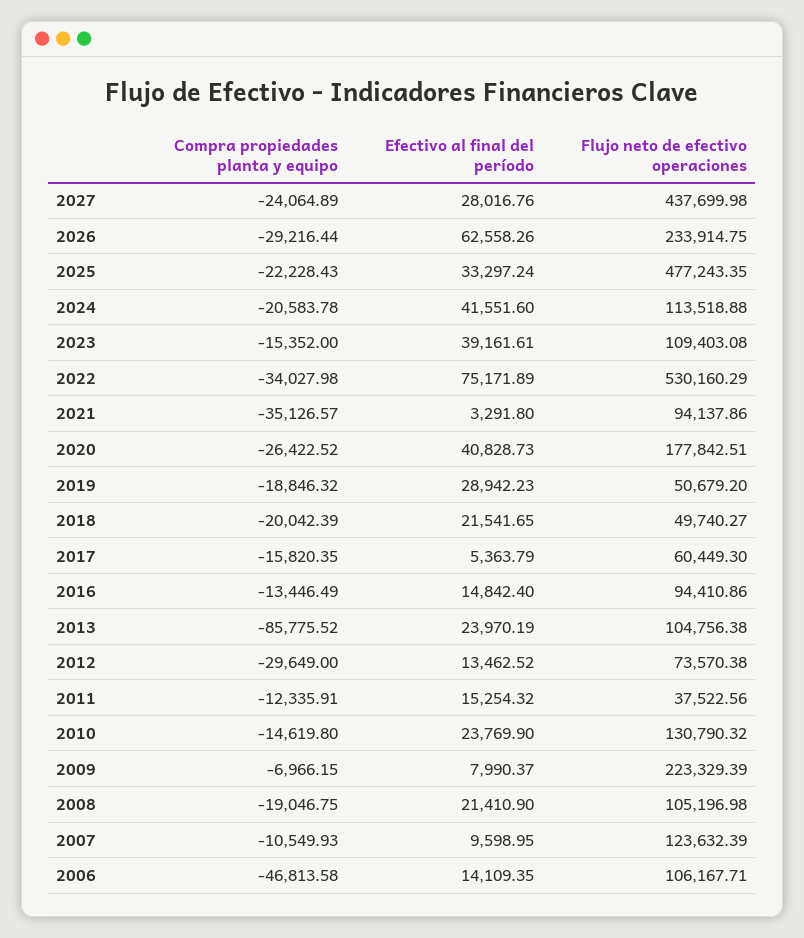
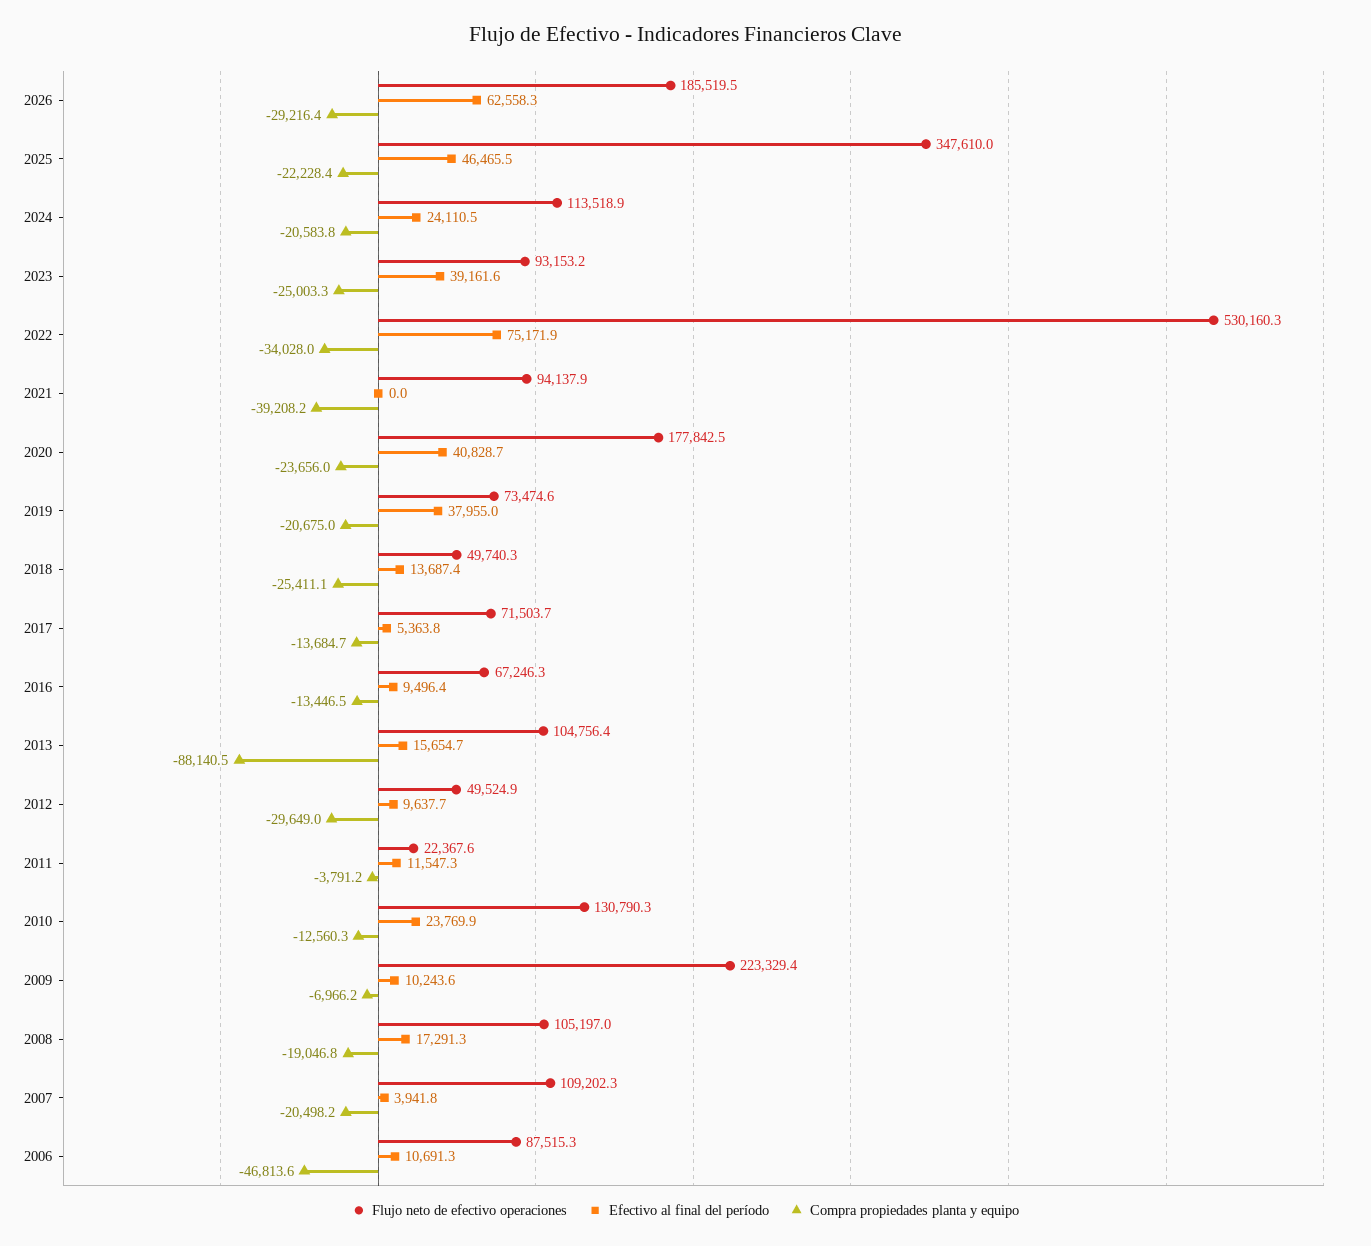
Compra propiedades planta y equipo, 2027: -24064.89 -> none
Efectivo al final del período, 2027: 28016.76 -> none
Flujo neto de efectivo operaciones, 2027: 437699.98 -> none
Flujo neto de efectivo operaciones, 2026: 233914.75 -> 185519.5
Efectivo al final del período, 2025: 33297.24 -> 46465.5
Flujo neto de efectivo operaciones, 2025: 477243.35 -> 347610
Efectivo al final del período, 2024: 41551.6 -> 24110.5
Compra propiedades planta y equipo, 2023: -15352 -> -25003.3
Flujo neto de efectivo operaciones, 2023: 109403.08 -> 93153.2
Compra propiedades planta y equipo, 2021: -35126.57 -> -39208.2
Efectivo al final del período, 2021: 3291.8 -> 0
Compra propiedades planta y equipo, 2020: -26422.52 -> -23656
Compra propiedades planta y equipo, 2019: -18846.32 -> -20675
Efectivo al final del período, 2019: 28942.23 -> 37955
Flujo neto de efectivo operaciones, 2019: 50679.2 -> 73474.6
Compra propiedades planta y equipo, 2018: -20042.39 -> -25411.1
Efectivo al final del período, 2018: 21541.65 -> 13687.4
Compra propiedades planta y equipo, 2017: -15820.35 -> -13684.7
Flujo neto de efectivo operaciones, 2017: 60449.3 -> 71503.7
Efectivo al final del período, 2016: 14842.4 -> 9496.4
Flujo neto de efectivo operaciones, 2016: 94410.86 -> 67246.3
Compra propiedades planta y equipo, 2013: -85775.52 -> -88140.5
Efectivo al final del período, 2013: 23970.19 -> 15654.7
Efectivo al final del período, 2012: 13462.52 -> 9637.7
Flujo neto de efectivo operaciones, 2012: 73570.38 -> 49524.9
Compra propiedades planta y equipo, 2011: -12335.91 -> -3791.2
Efectivo al final del período, 2011: 15254.32 -> 11547.3
Flujo neto de efectivo operaciones, 2011: 37522.56 -> 22367.6
Compra propiedades planta y equipo, 2010: -14619.8 -> -12560.3
Efectivo al final del período, 2009: 7990.37 -> 10243.6
Efectivo al final del período, 2008: 21410.9 -> 17291.3
Compra propiedades planta y equipo, 2007: -10549.93 -> -20498.2
Efectivo al final del período, 2007: 9598.95 -> 3941.8
Flujo neto de efectivo operaciones, 2007: 123632.39 -> 109202.3
Efectivo al final del período, 2006: 14109.35 -> 10691.3
Flujo neto de efectivo operaciones, 2006: 106167.71 -> 87515.3

